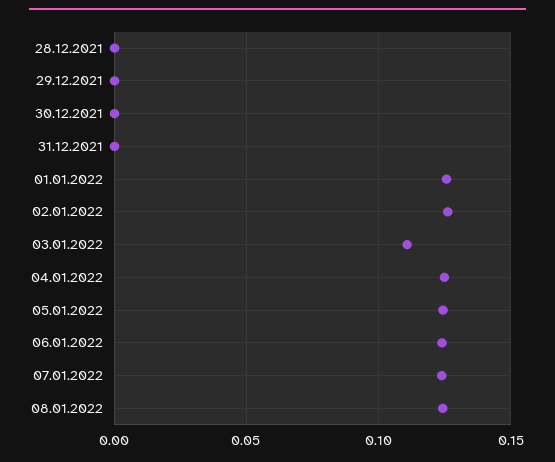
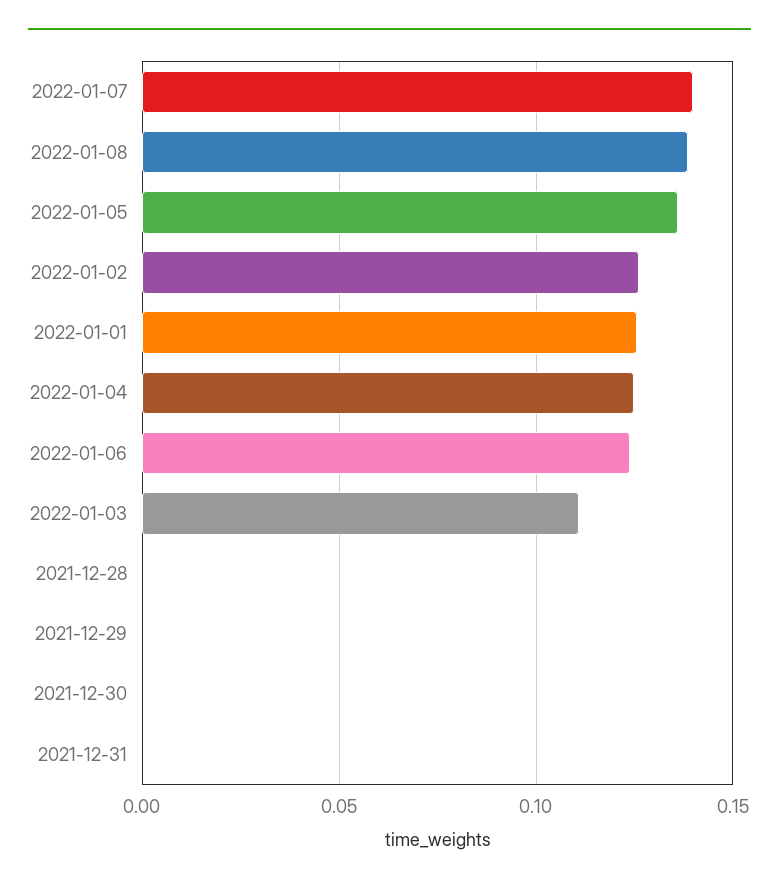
05.01.2022: 0.125 -> 0.135
07.01.2022: 0.125 -> 0.14
08.01.2022: 0.125 -> 0.14

